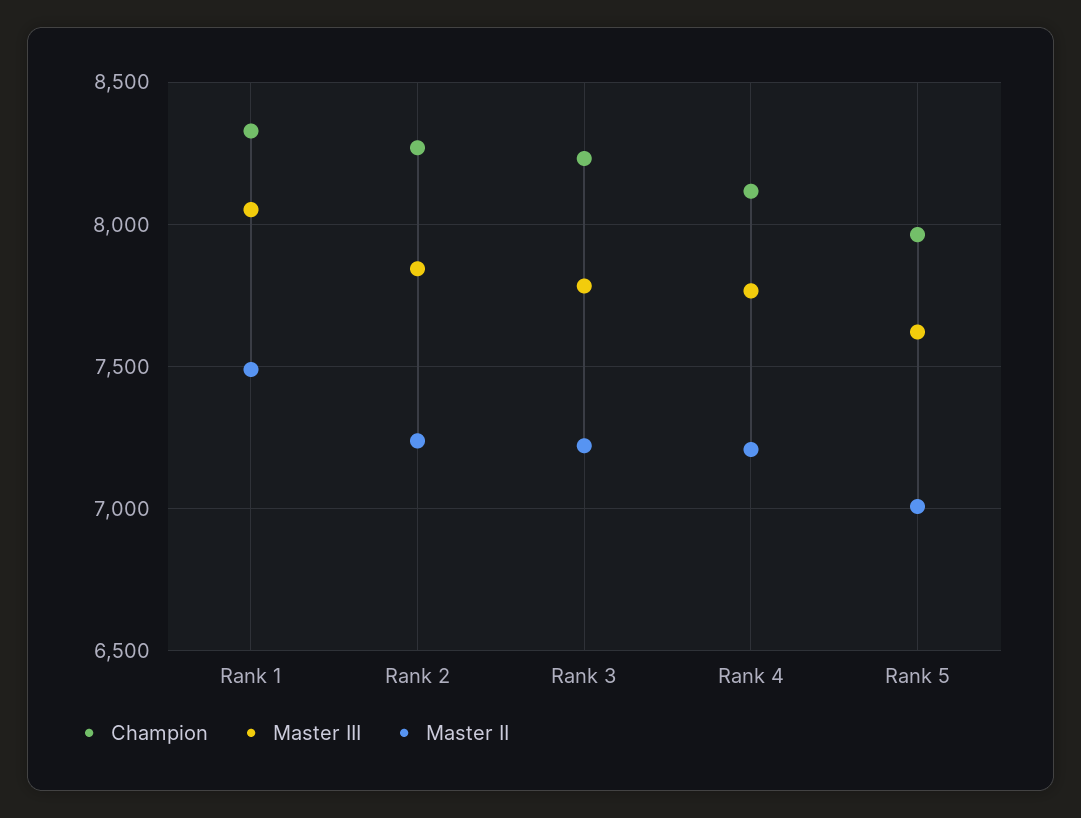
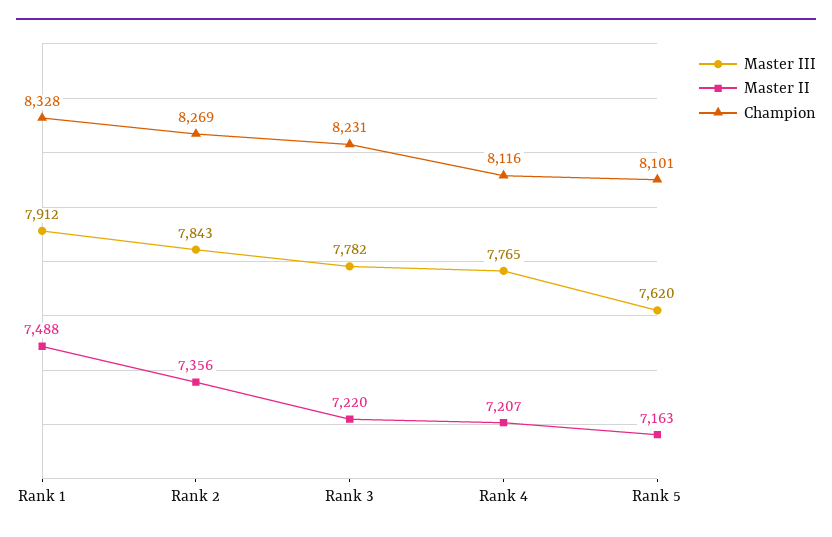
Master III, Rank 1: 8050 -> 7912
Master II, Rank 2: 7250 -> 7356
Champion, Rank 5: 7950 -> 8101
Master II, Rank 5: 7000 -> 7163

